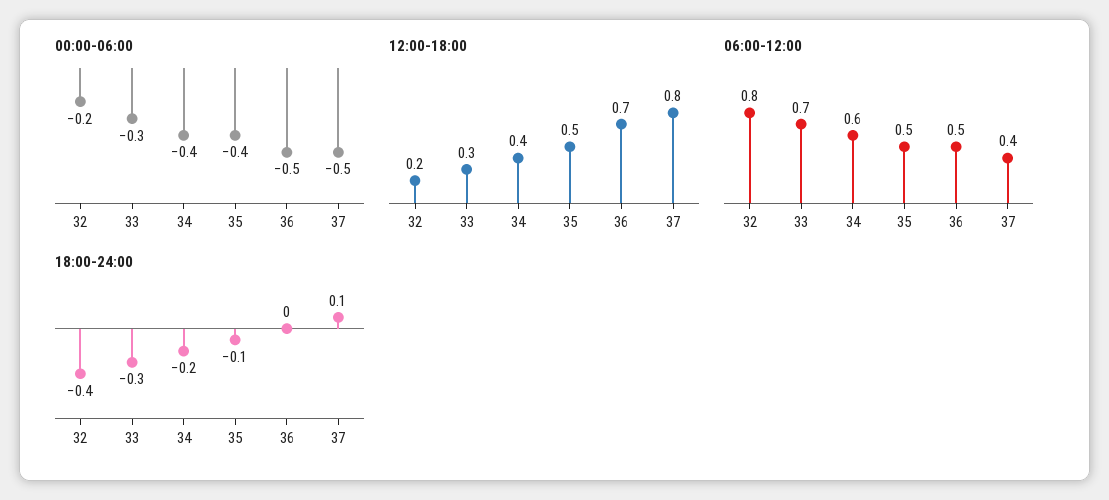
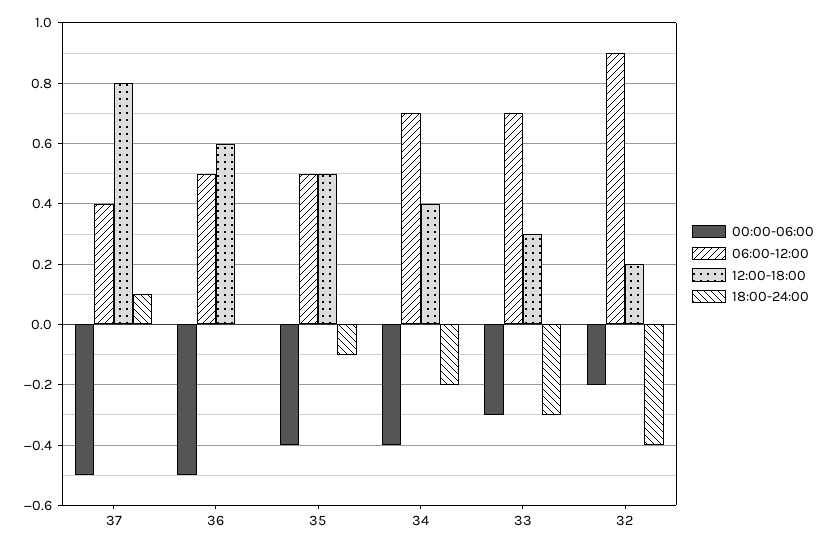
12:00-18:00, 36: 0.7 -> 0.6
06:00-12:00, 32: 0.8 -> 0.9
06:00-12:00, 34: 0.6 -> 0.7

